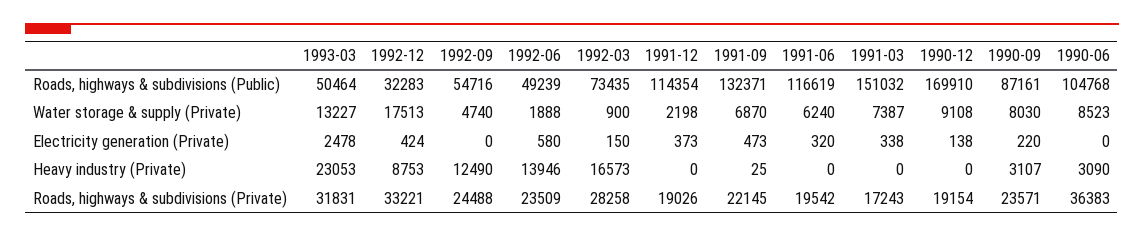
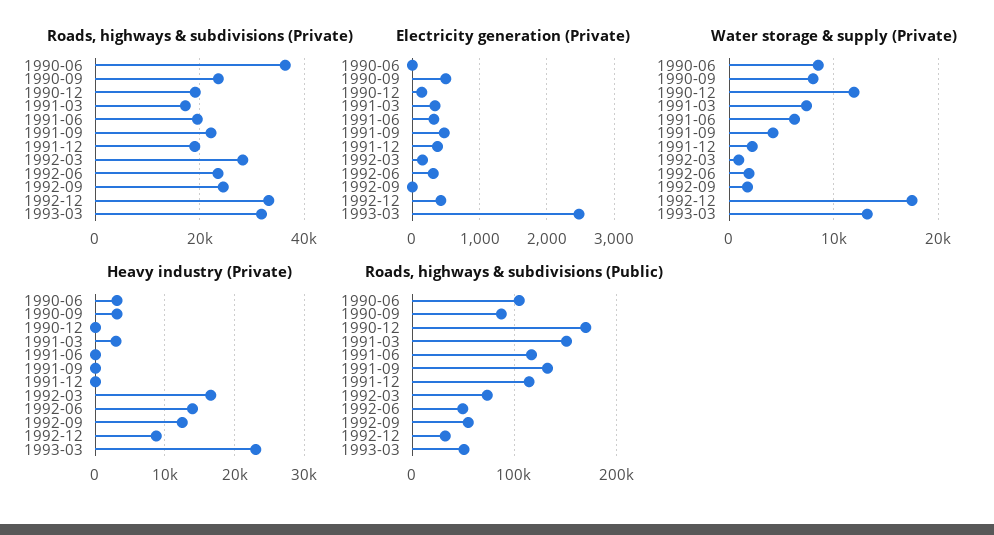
Water storage & supply (Private), 1992-09: 4740 -> 2000
Water storage & supply (Private), 1991-09: 6870 -> 4000
Water storage & supply (Private), 1990-12: 9108 -> 12000
Electricity generation (Private), 1992-06: 580 -> 300
Electricity generation (Private), 1990-09: 220 -> 500
Heavy industry (Private), 1991-03: 0 -> 3000

